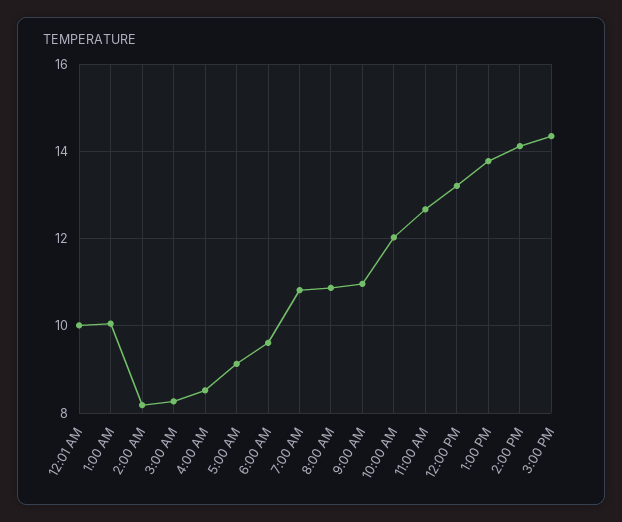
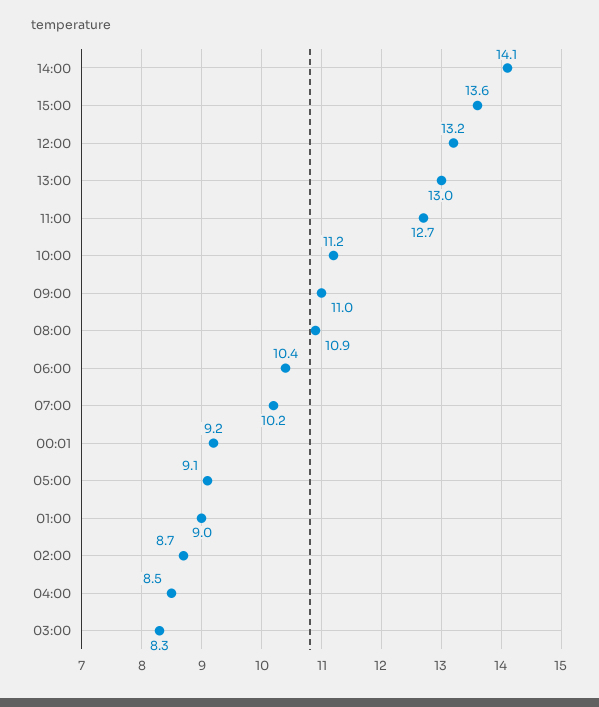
12:01 AM: 10 -> 9.2
1:00 AM: 10 -> 9
2:00 AM: 8.2 -> 8.7
6:00 AM: 9.6 -> 10.4
7:00 AM: 10.8 -> 10.2
10:00 AM: 12 -> 11.2
1:00 PM: 13.8 -> 13
3:00 PM: 14.4 -> 13.6

